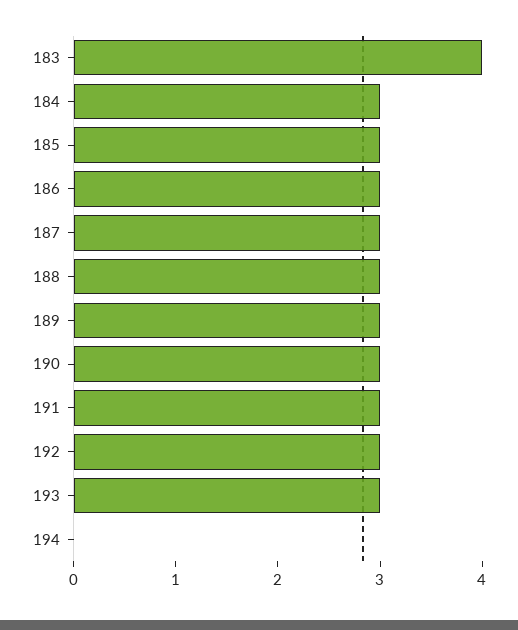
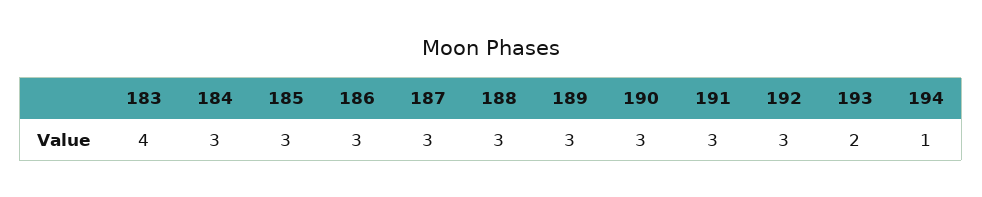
193: 3 -> 2
194: 0 -> 1

